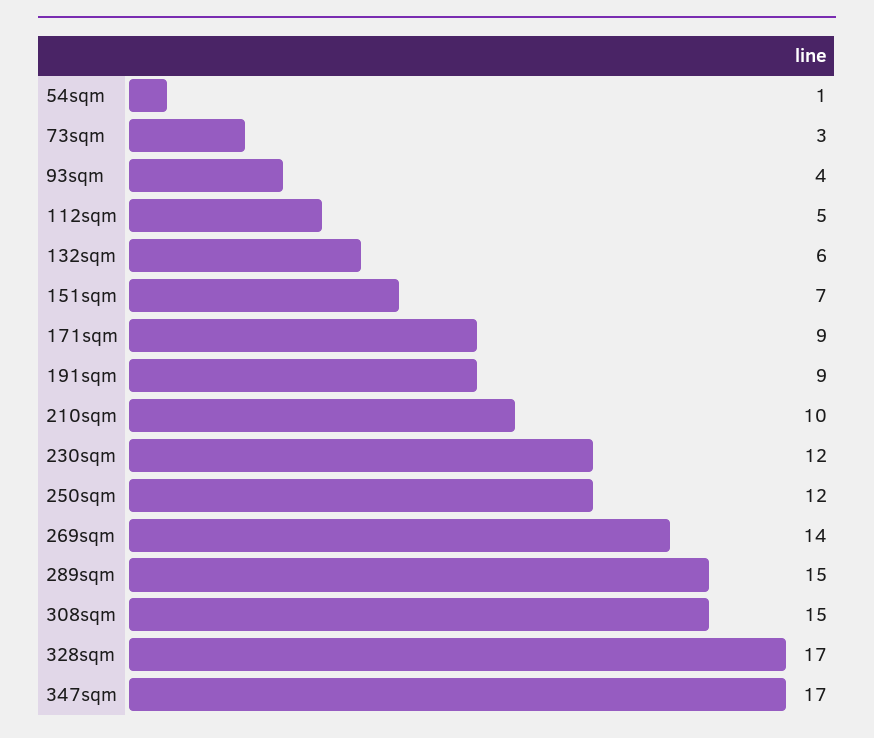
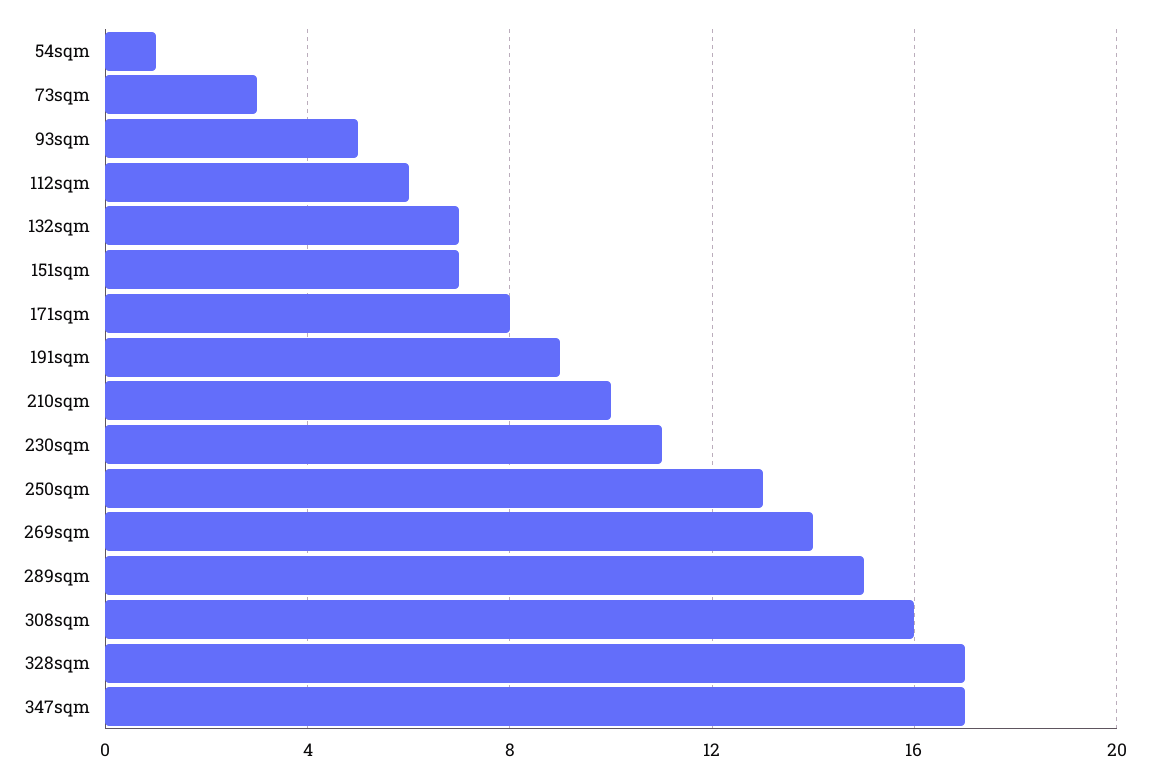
93sqm: 4 -> 5
112sqm: 5 -> 6
132sqm: 6 -> 7
171sqm: 9 -> 8
230sqm: 12 -> 11
250sqm: 12 -> 13
308sqm: 15 -> 16

